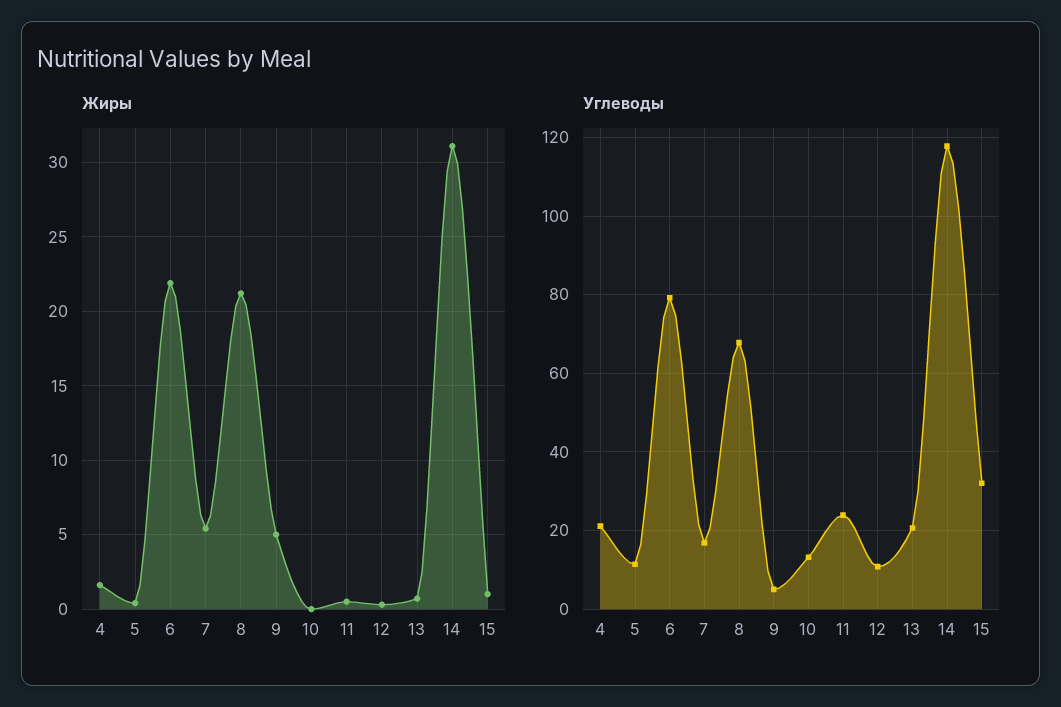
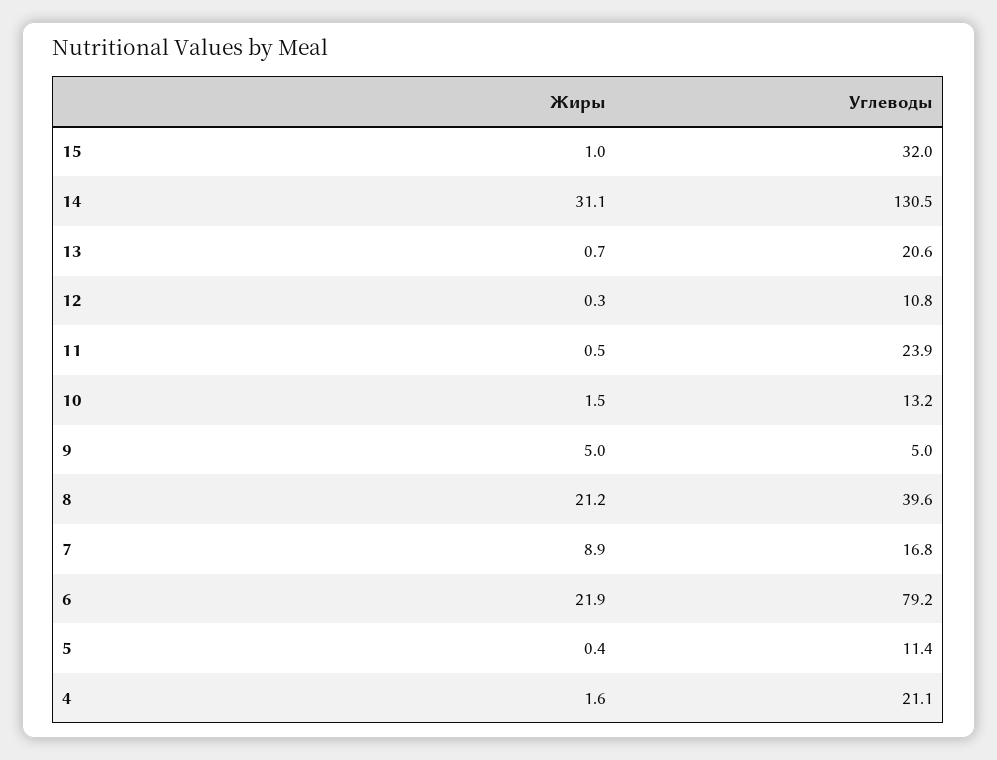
Жиры, 7: 5.5 -> 8.9
Жиры, 10: 0 -> 1.5
Углеводы, 8: 68 -> 39.6
Углеводы, 14: 118 -> 130.5

